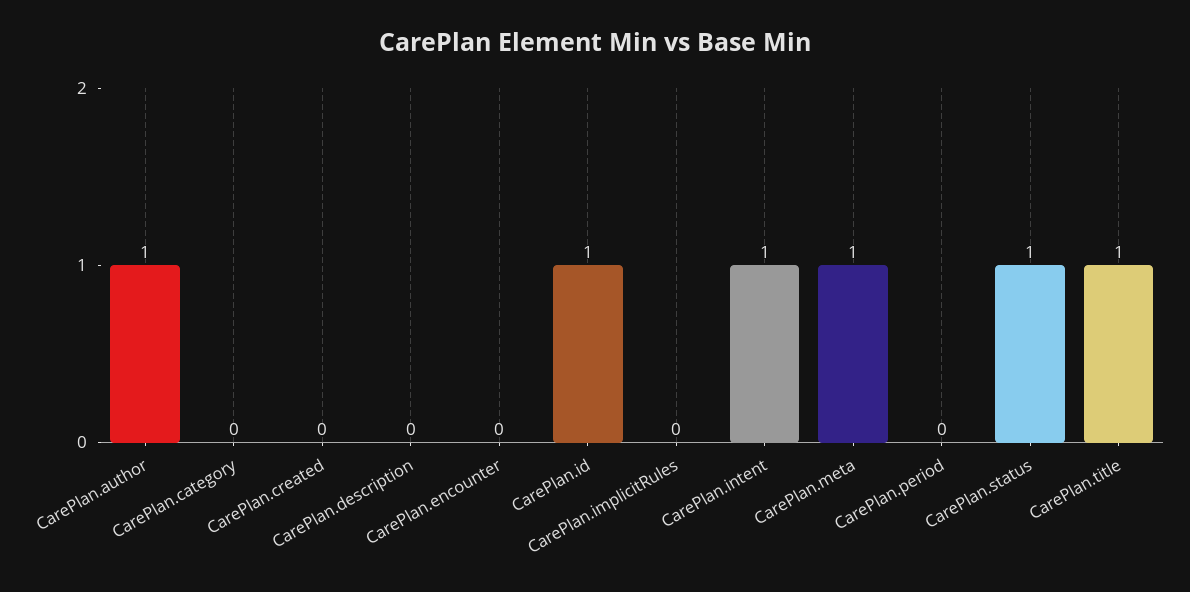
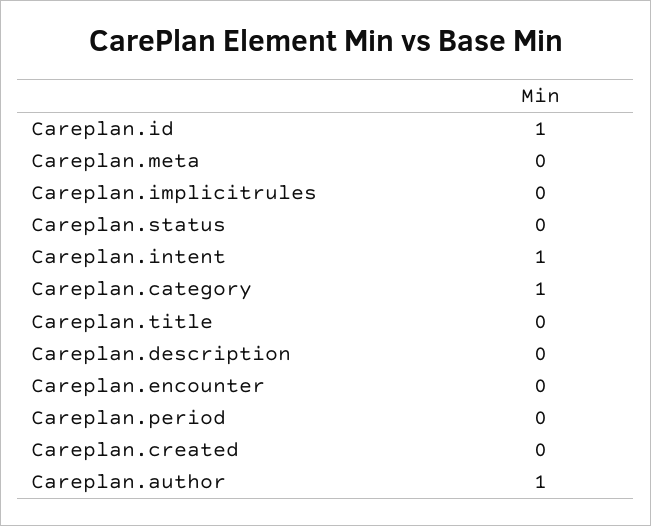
CarePlan.category: 0 -> 1
CarePlan.meta: 1 -> 0
CarePlan.status: 1 -> 0
CarePlan.title: 1 -> 0

